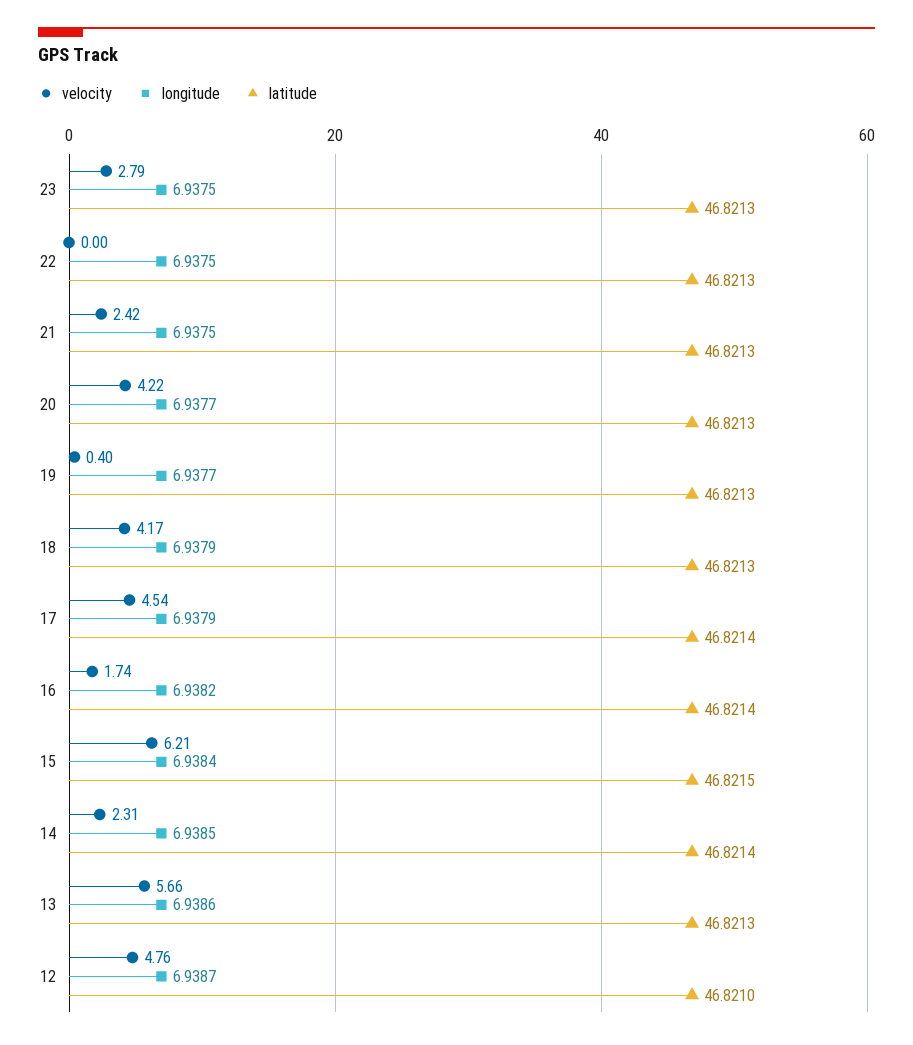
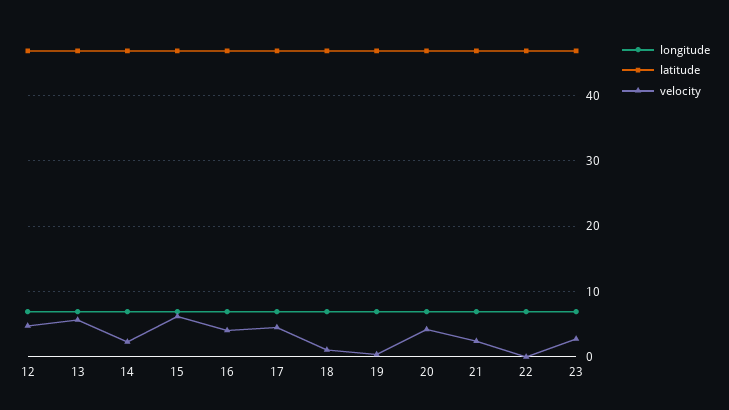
velocity, 18: 4.17 -> 1
velocity, 16: 1.74 -> 4

